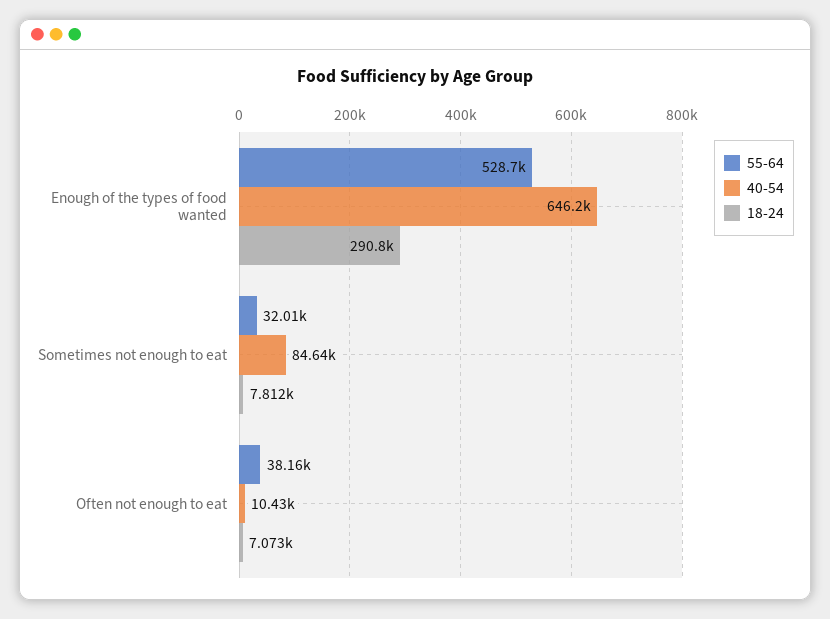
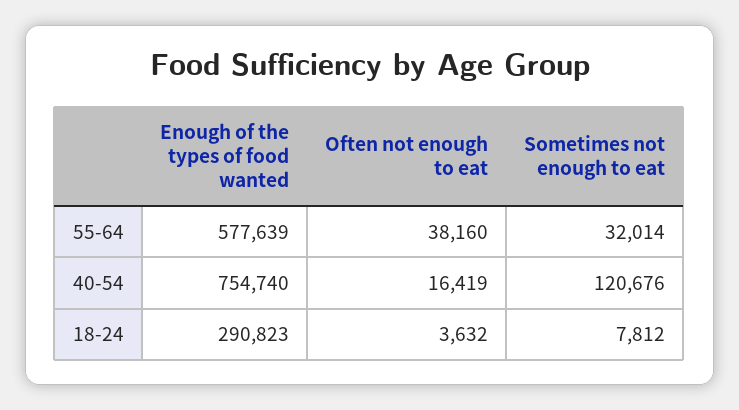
55-64, Enough of the types of food wanted: 528700 -> 577639
40-54, Enough of the types of food wanted: 646200 -> 754740
40-54, Sometimes not enough to eat: 84640 -> 120676
40-54, Often not enough to eat: 10430 -> 16419
18-24, Often not enough to eat: 7073 -> 3632

